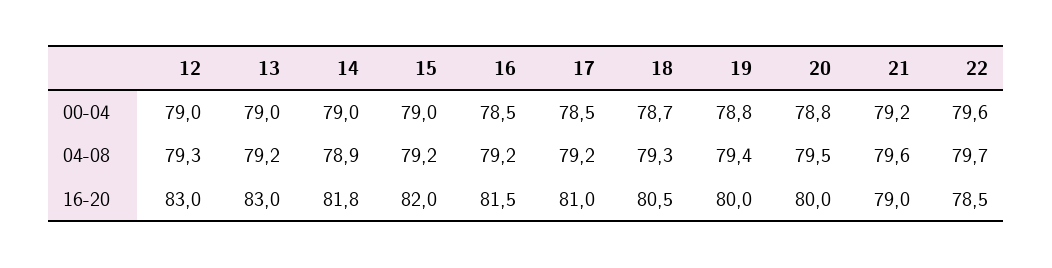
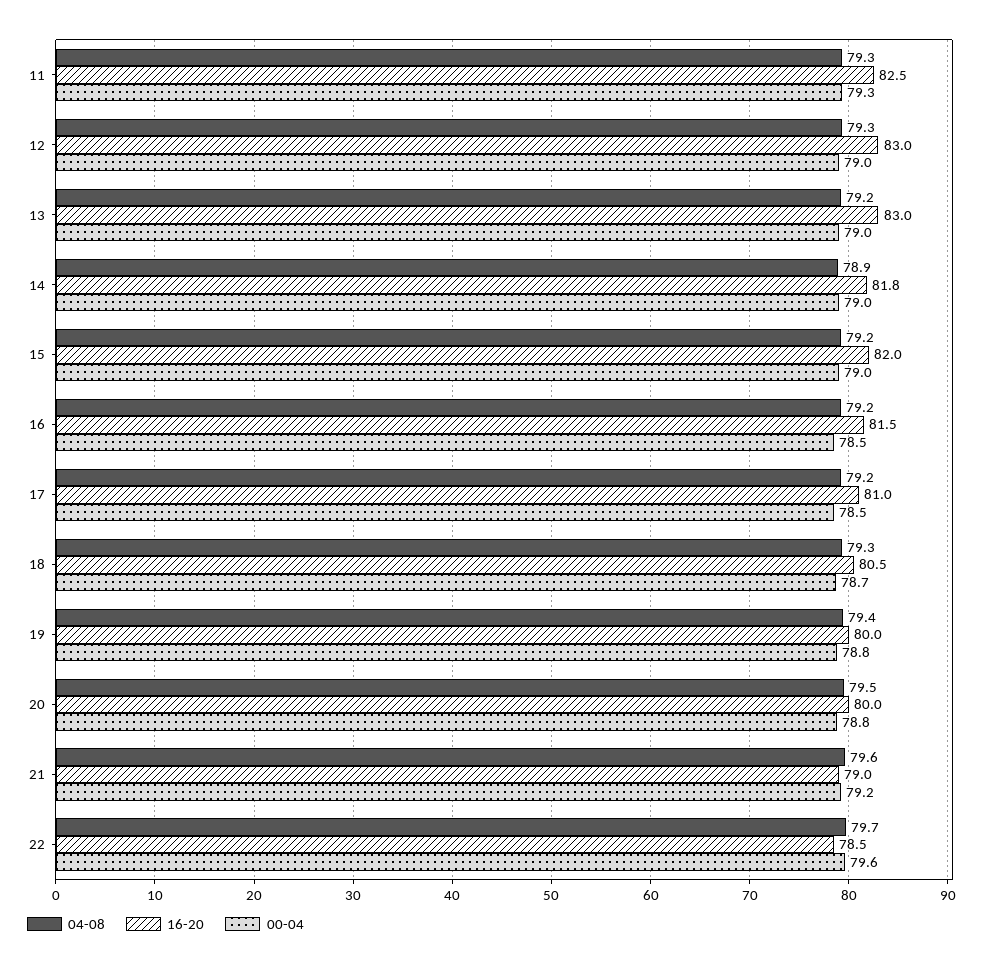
04-08, 11: none -> 79.3
16-20, 11: none -> 82.5
00-04, 11: none -> 79.3

